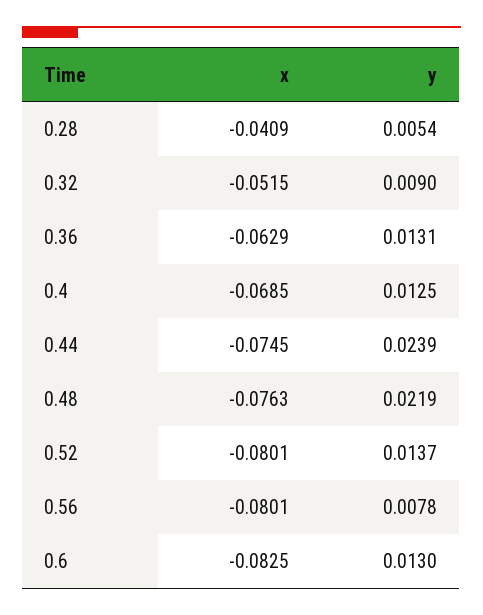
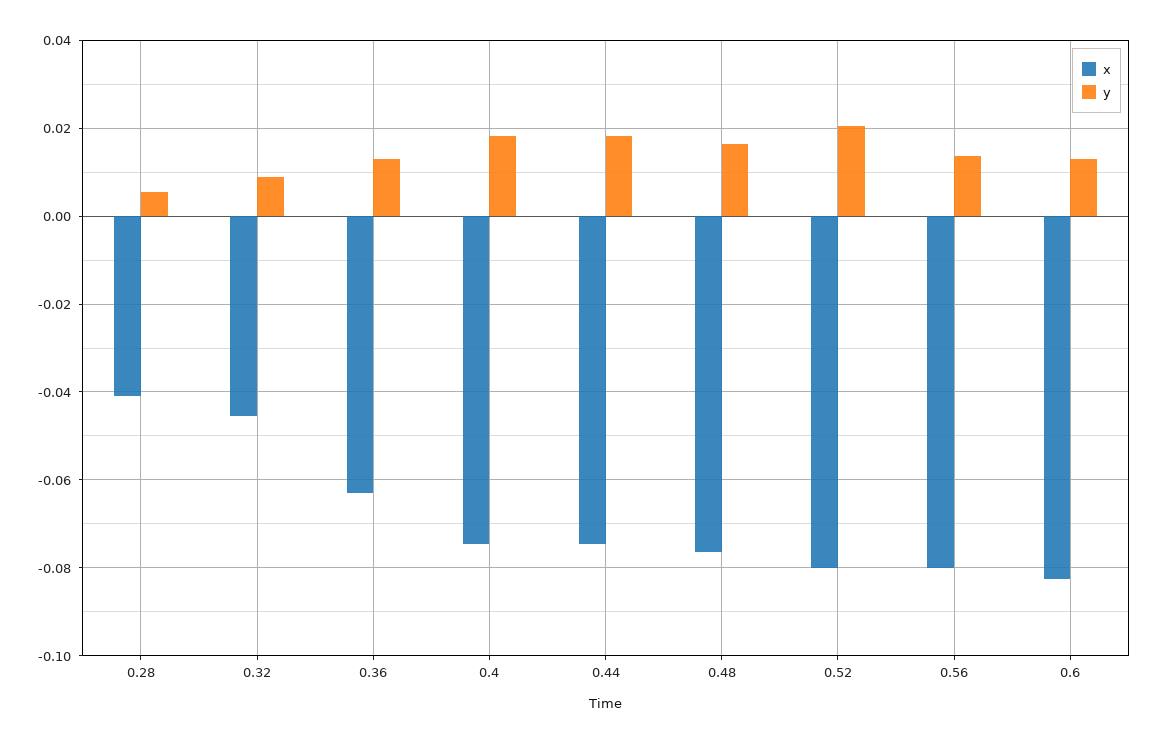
x, 0.32: -0.0515 -> -0.046
x, 0.4: -0.0685 -> -0.074
y, 0.4: 0.0125 -> 0.018
y, 0.44: 0.0239 -> 0.018
y, 0.48: 0.0219 -> 0.016
y, 0.52: 0.0137 -> 0.02
y, 0.56: 0.0078 -> 0.014

